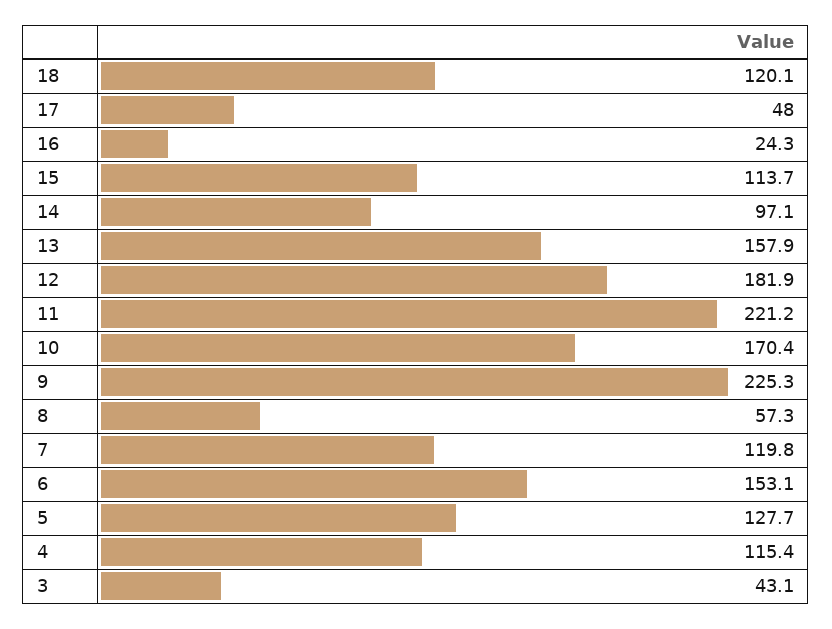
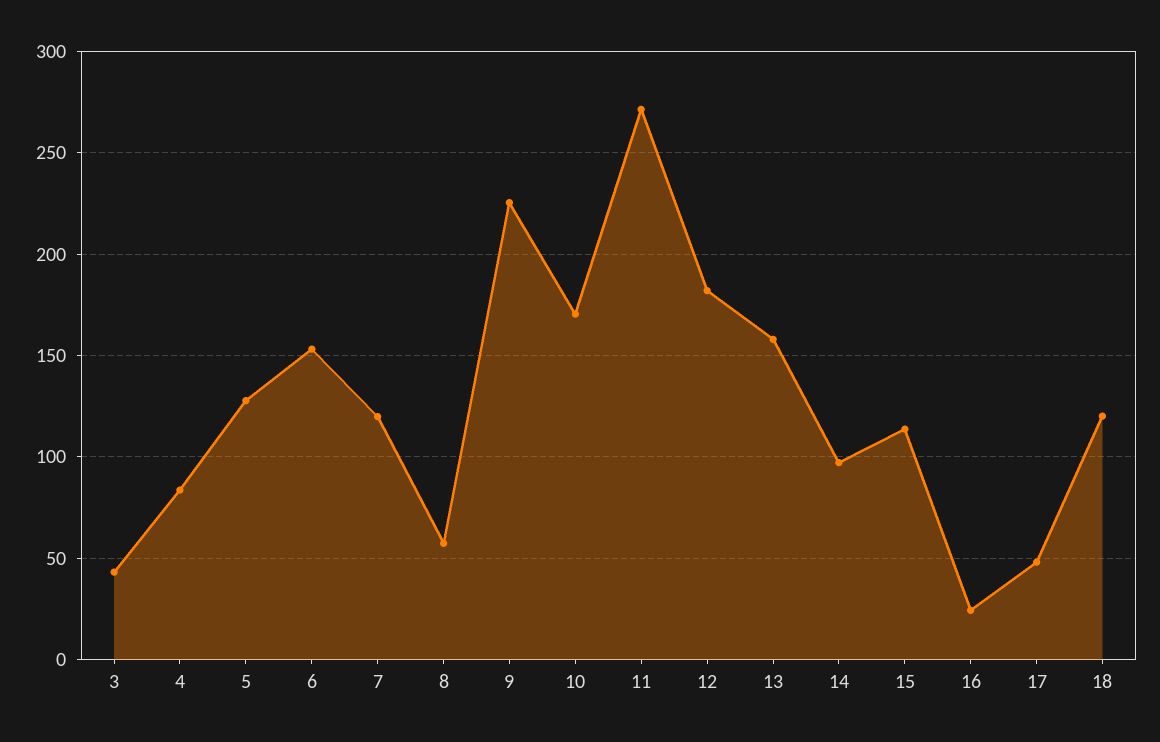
11: 221.2 -> 270
4: 115.4 -> 85

